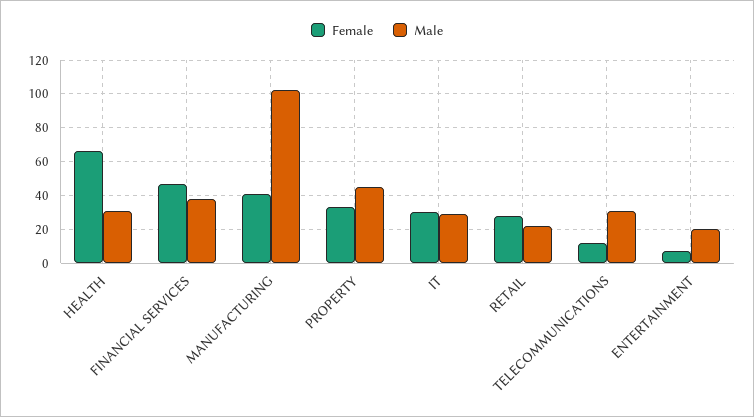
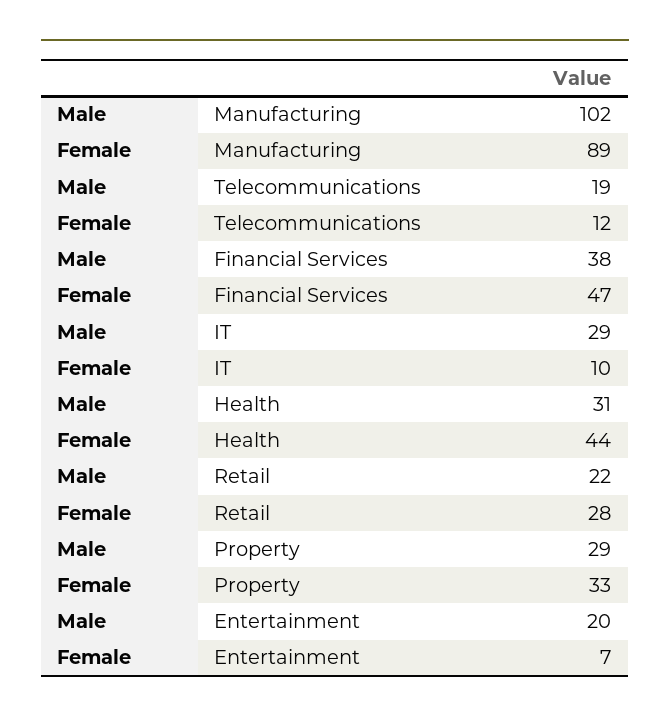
Female, HEALTH: 65 -> 44
Female, MANUFACTURING: 40 -> 89
Male, PROPERTY: 45 -> 29
Female, IT: 30 -> 10
Male, TELECOMMUNICATIONS: 30 -> 19

